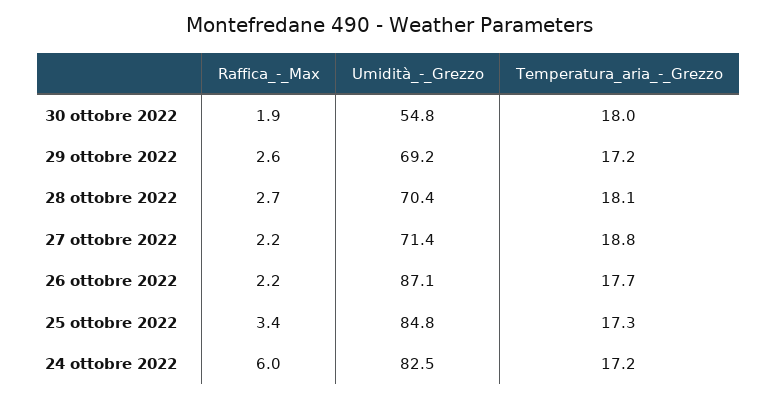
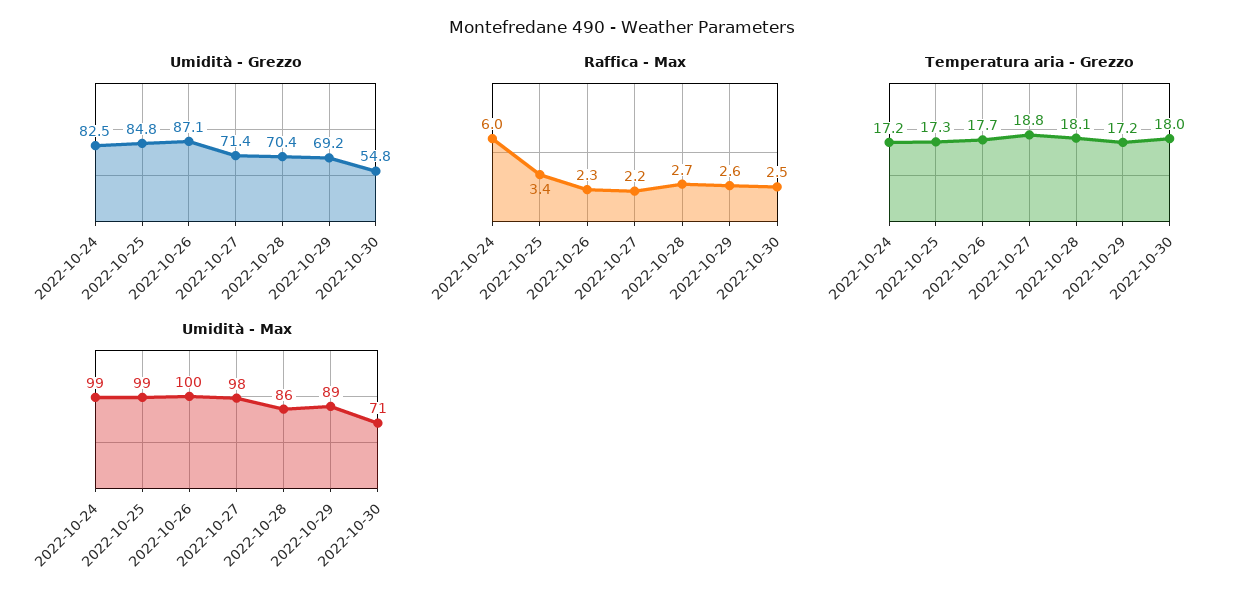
Raffica_-_Max, 30 ottobre 2022: 1.9 -> 2.5
Raffica_-_Max, 26 ottobre 2022: 2.2 -> 2.3
Umidità - Max, 24 ottobre 2022: none -> 99
Umidità - Max, 25 ottobre 2022: none -> 99
Umidità - Max, 26 ottobre 2022: none -> 100
Umidità - Max, 27 ottobre 2022: none -> 98
Umidità - Max, 28 ottobre 2022: none -> 86
Umidità - Max, 29 ottobre 2022: none -> 89
Umidità - Max, 30 ottobre 2022: none -> 71

